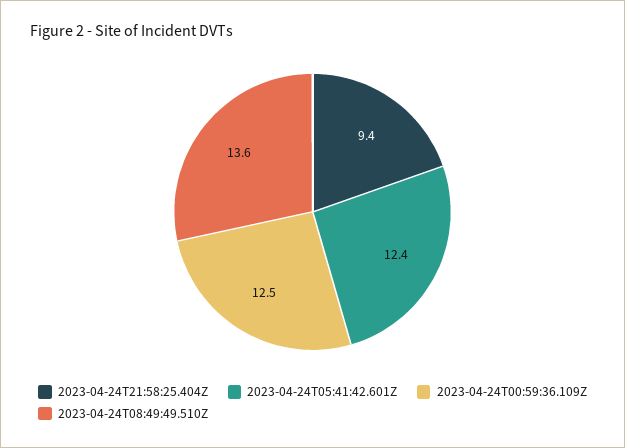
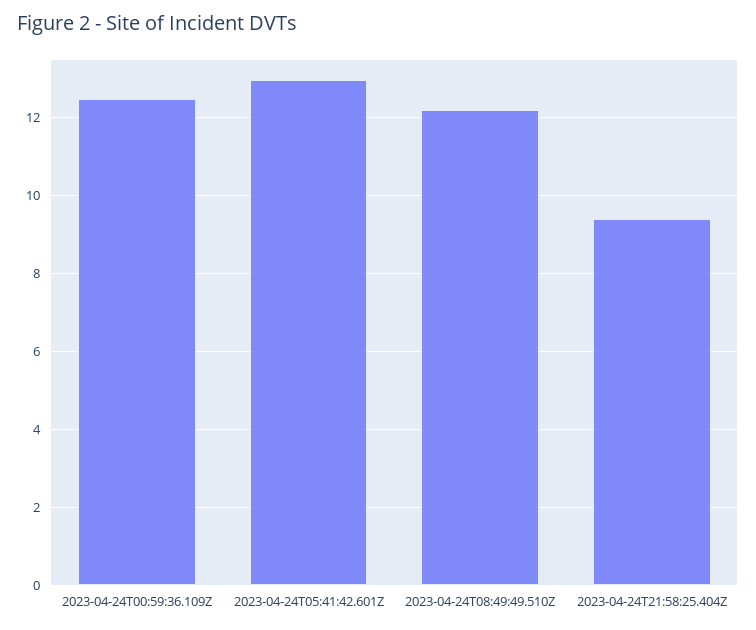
2023-04-24T05:41:42.601Z: 12.4 -> 13
2023-04-24T08:49:49.510Z: 13.6 -> 12.2

